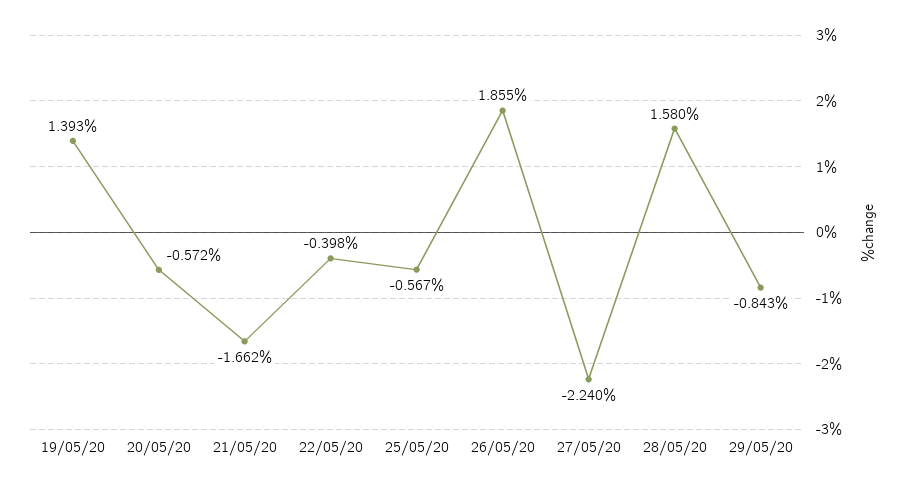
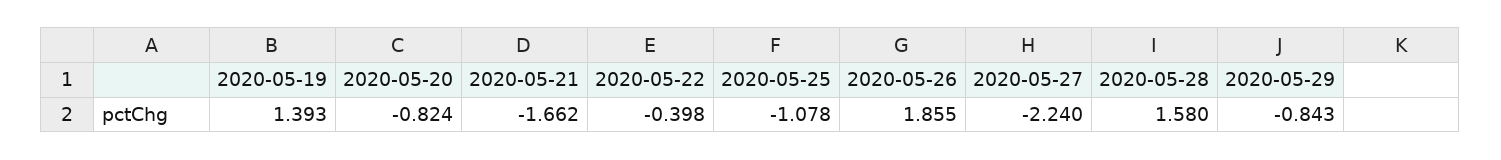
20/05/20: -0.572 -> -0.824
25/05/20: -0.567 -> -1.078

